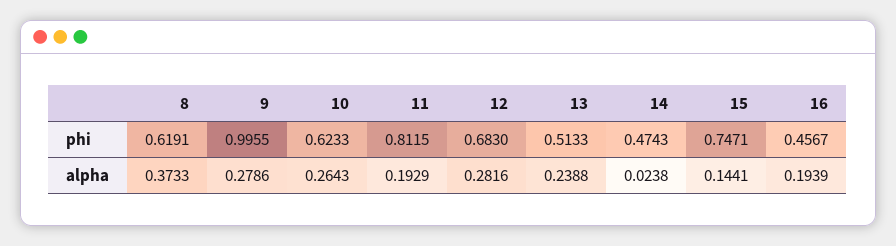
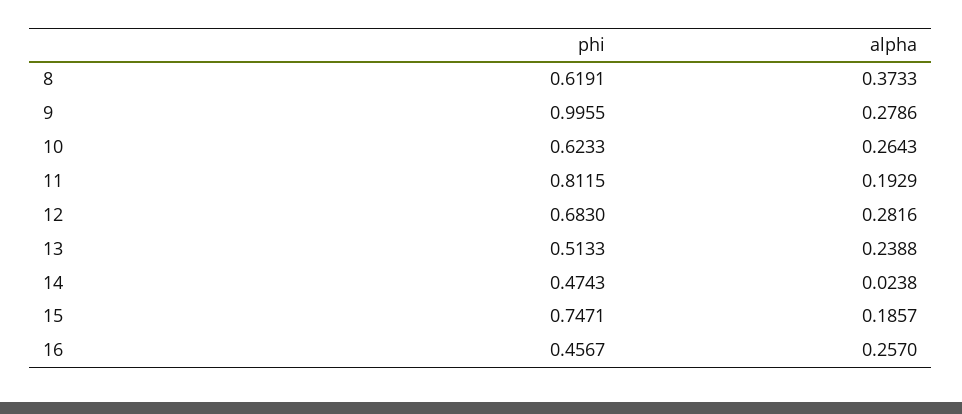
15, alpha: 0.1441 -> 0.1857
16, alpha: 0.1939 -> 0.257

